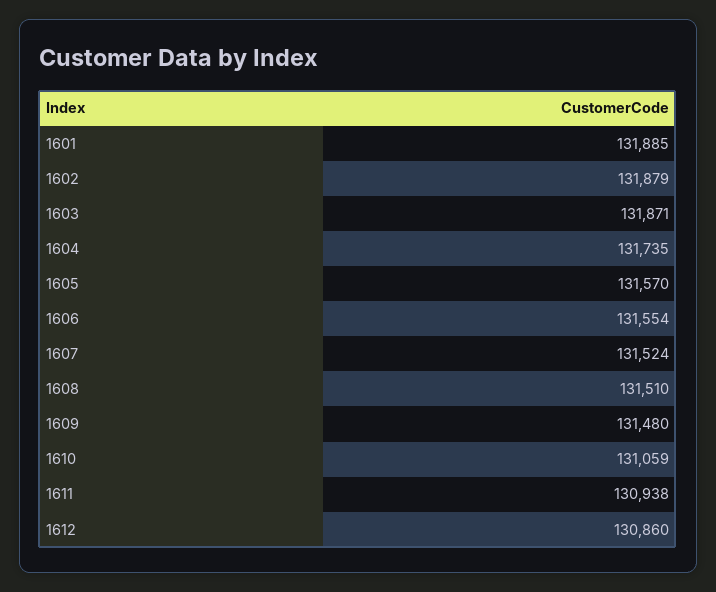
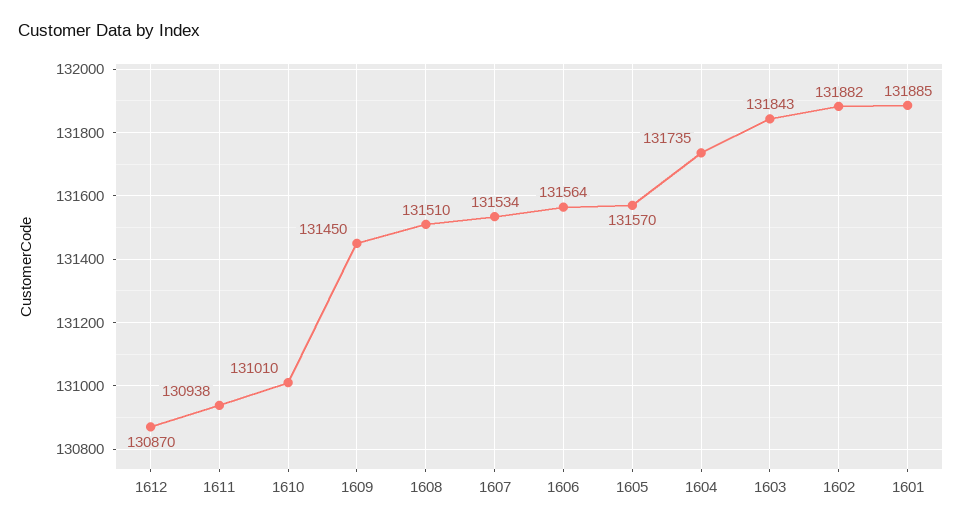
1602: 131879 -> 131882
1603: 131871 -> 131843
1606: 131554 -> 131564
1607: 131524 -> 131534
1609: 131480 -> 131450
1610: 131059 -> 131010
1612: 130860 -> 130870

